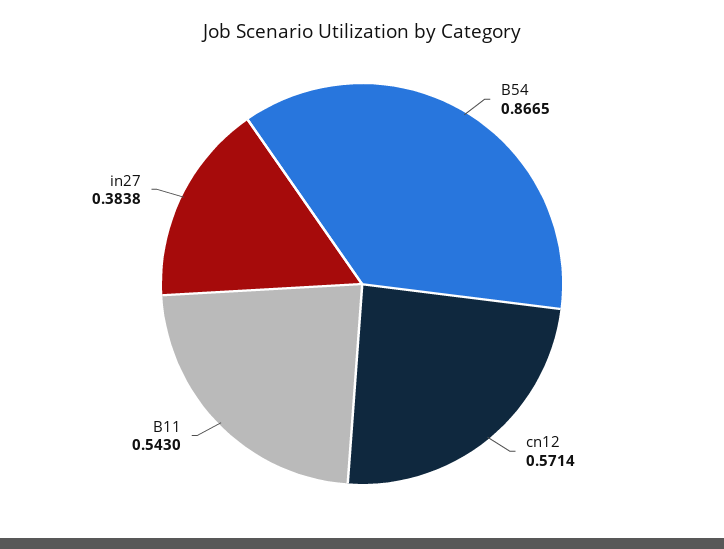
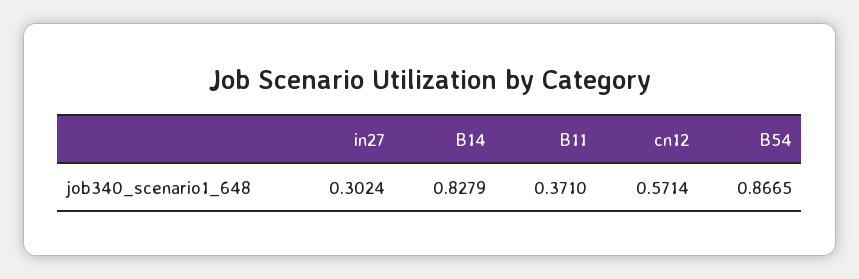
B11: 0.543 -> 0.371
in27: 0.3838 -> 0.3024
B14: none -> 0.8279

